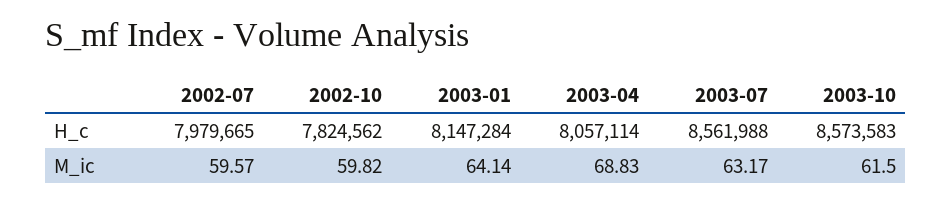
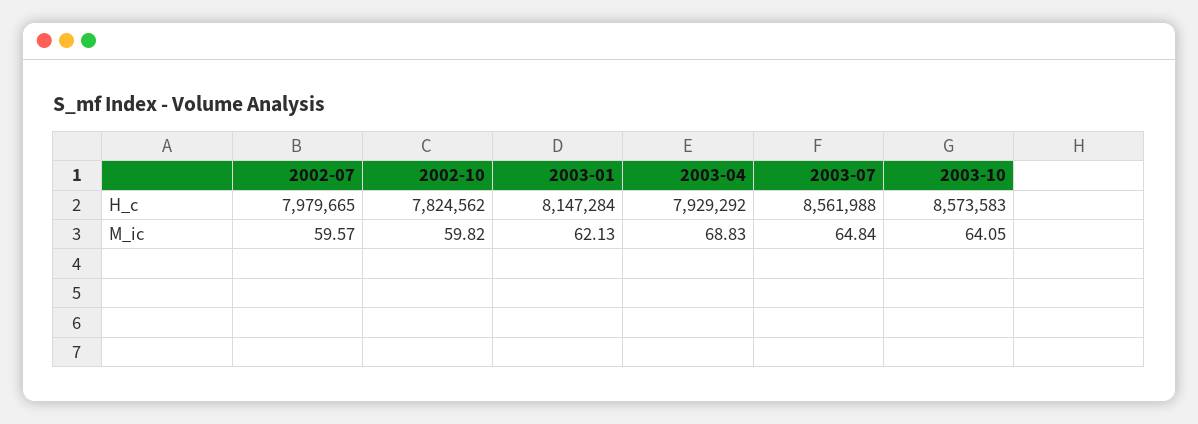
2003-04, H_c: 8057114 -> 7929292
2003-01, M_ic: 64.14 -> 62.13
2003-07, M_ic: 63.17 -> 64.84
2003-10, M_ic: 61.5 -> 64.05

